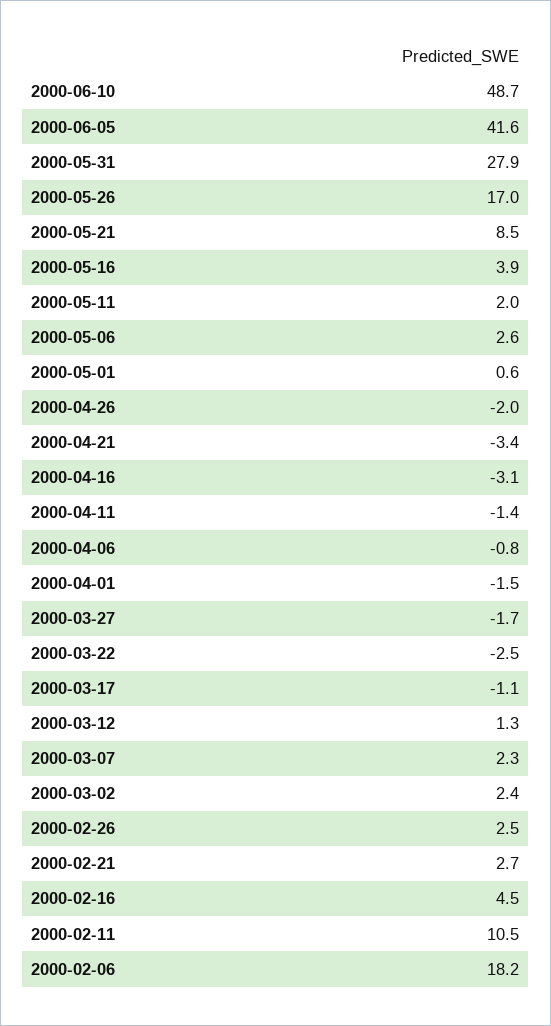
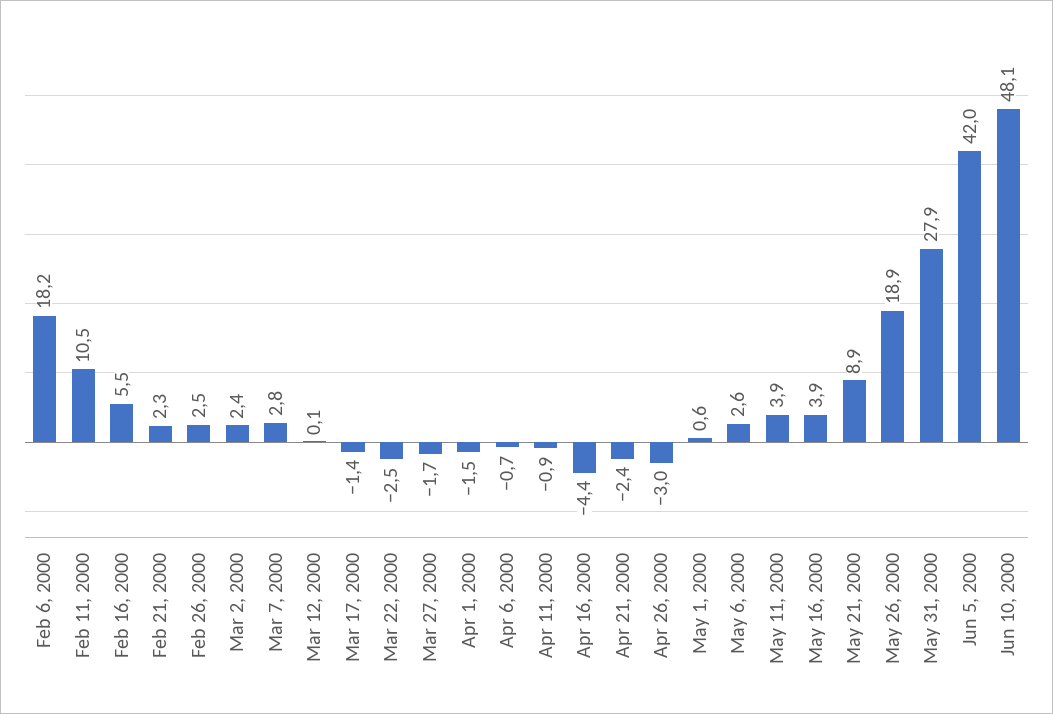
2000-06-10: 48.7 -> 48.1
2000-06-05: 41.6 -> 42
2000-05-26: 17 -> 18.9
2000-05-21: 8.5 -> 8.9
2000-05-11: 2 -> 3.9
2000-04-26: -2 -> -3
2000-04-21: -3.4 -> -2.4
2000-04-16: -3.1 -> -4.4
2000-04-11: -1.4 -> -0.9
2000-04-06: -0.8 -> -0.7
2000-03-17: -1.1 -> -1.4
2000-03-12: 1.3 -> 0.1
2000-03-07: 2.3 -> 2.8
2000-02-21: 2.7 -> 2.3
2000-02-16: 4.5 -> 5.5

